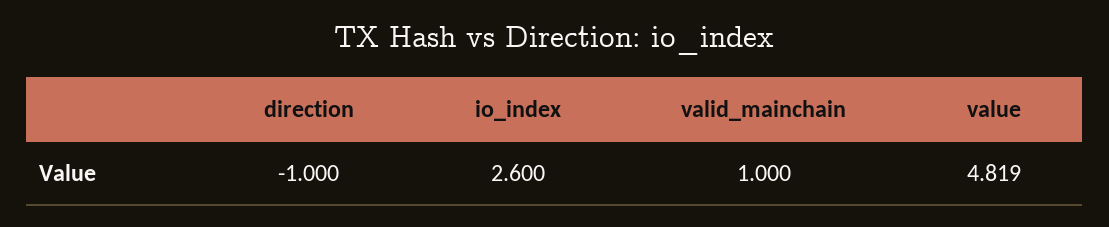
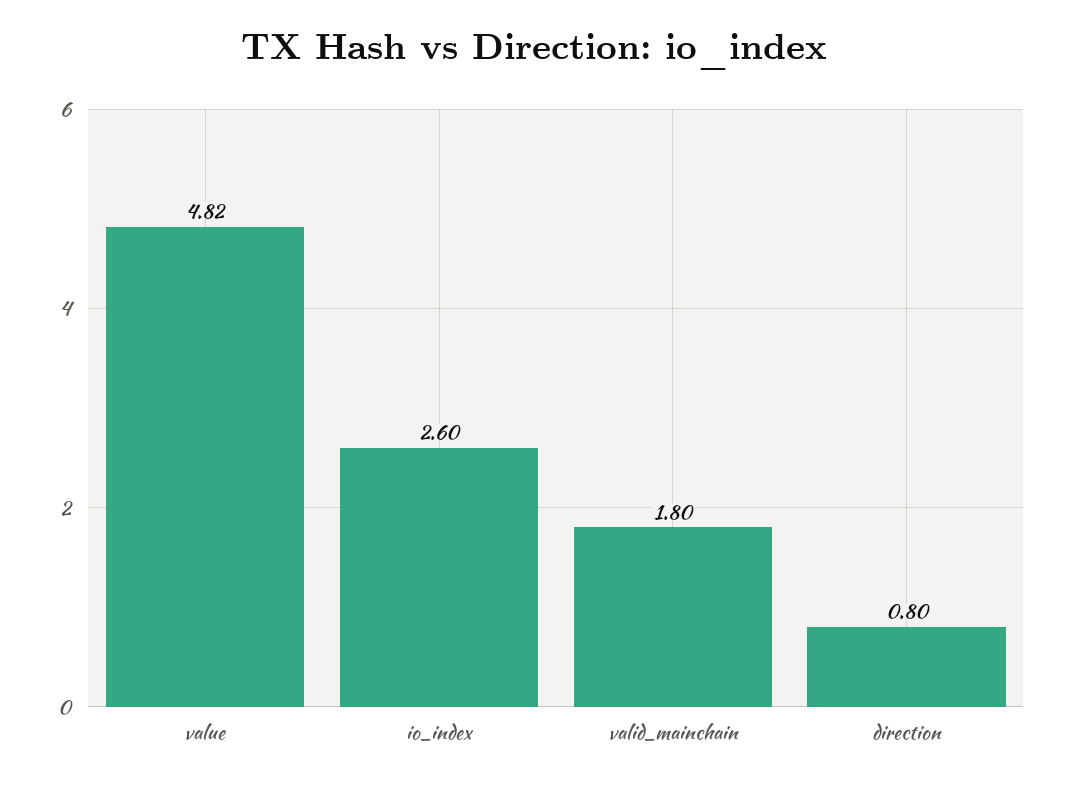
direction: -1 -> 0.8
valid_mainchain: 1 -> 1.8

